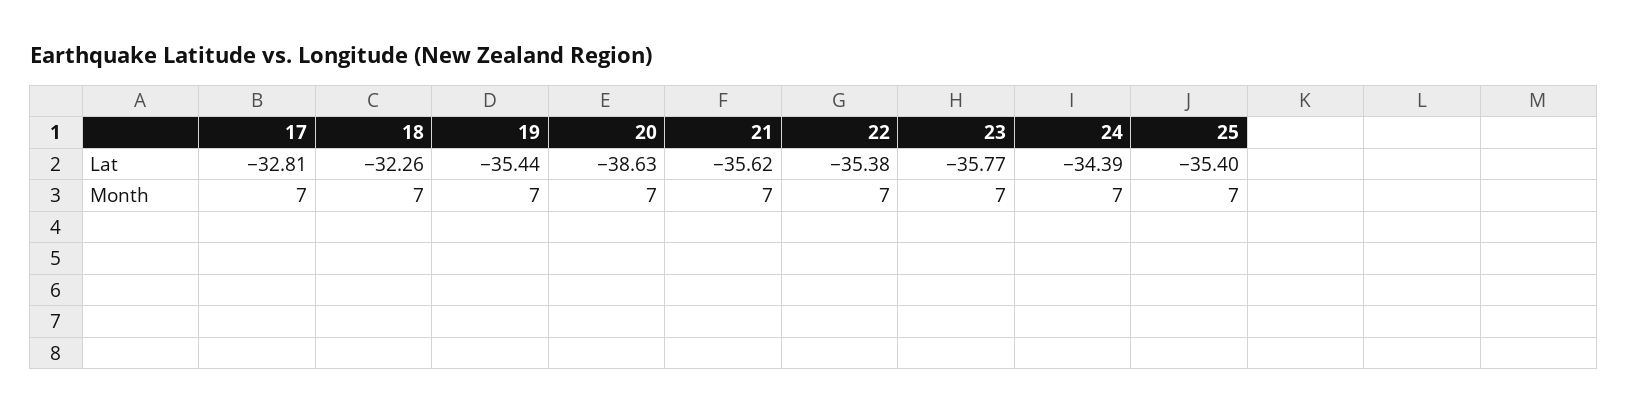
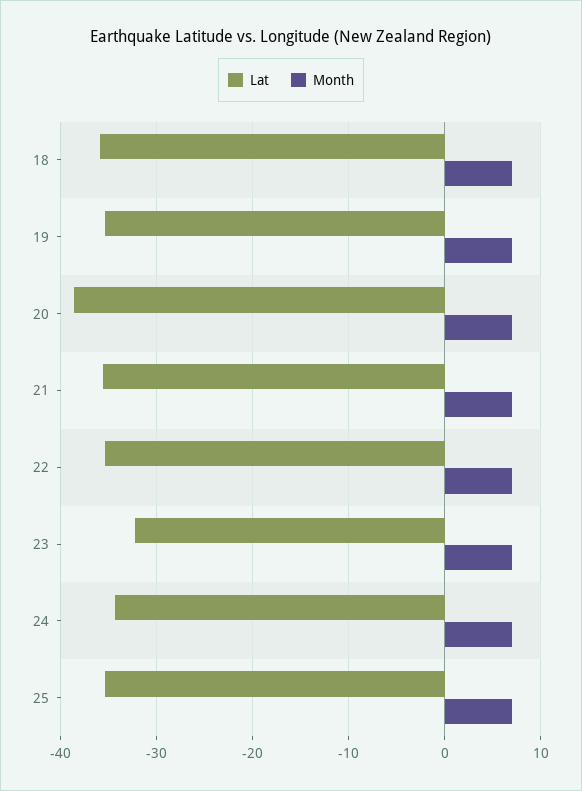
Lat, 17: -32.81 -> none
Lat, 18: -32.26 -> -36
Lat, 23: -35.77 -> -32
Month, 17: 7 -> none

